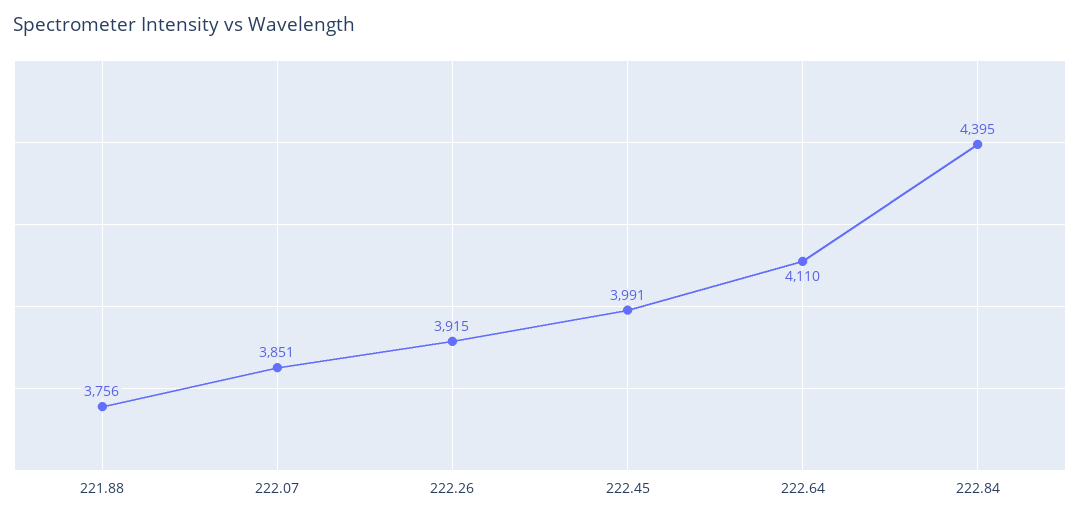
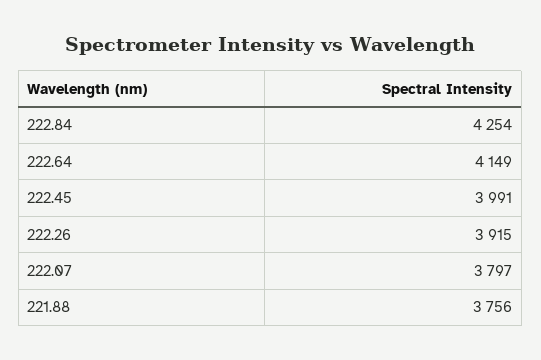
222.07: 3851 -> 3797
222.64: 4110 -> 4149
222.84: 4395 -> 4254

